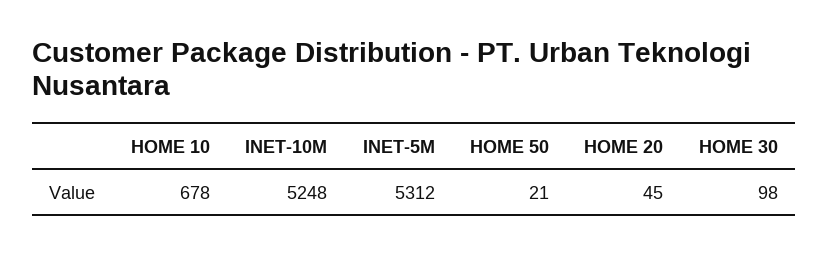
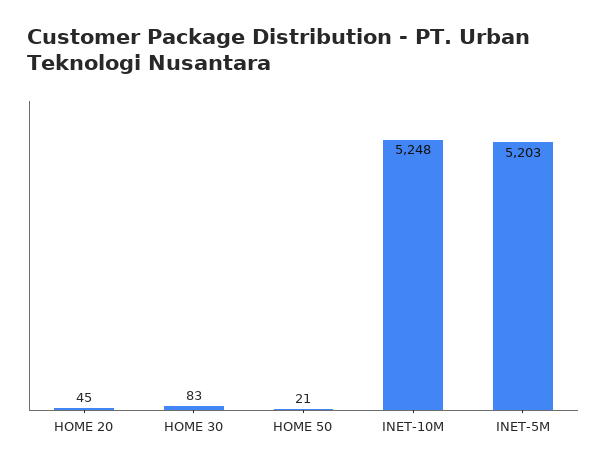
HOME 10: 678 -> none
INET-5M: 5312 -> 5203
HOME 30: 98 -> 83

